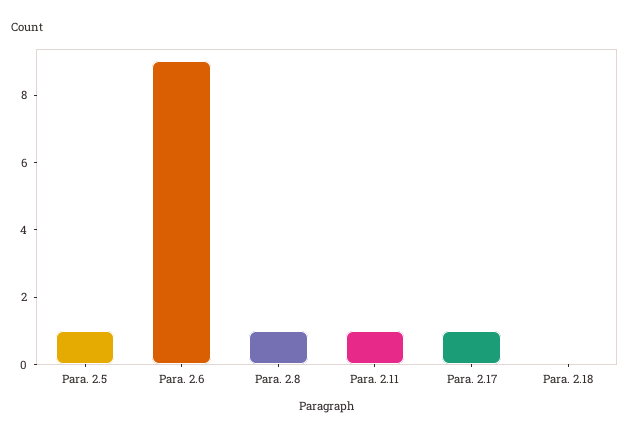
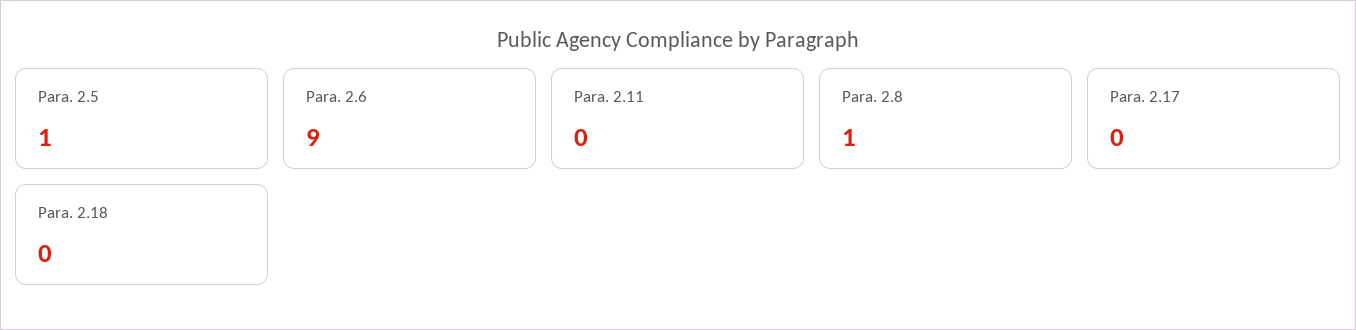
Para. 2.11: 1 -> 0
Para. 2.17: 1 -> 0

